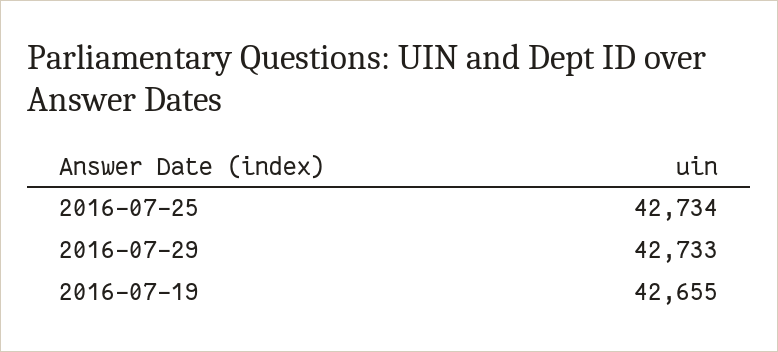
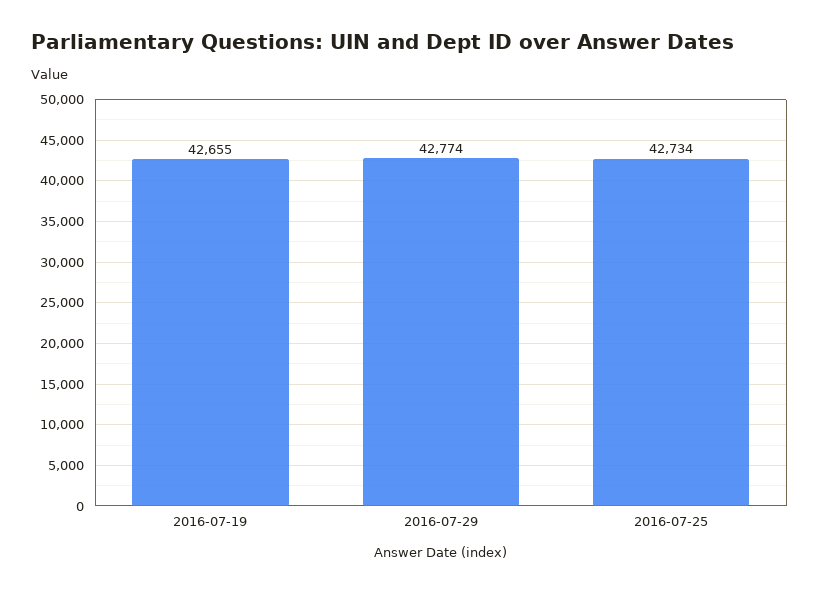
2016-07-29: 42733 -> 42774

